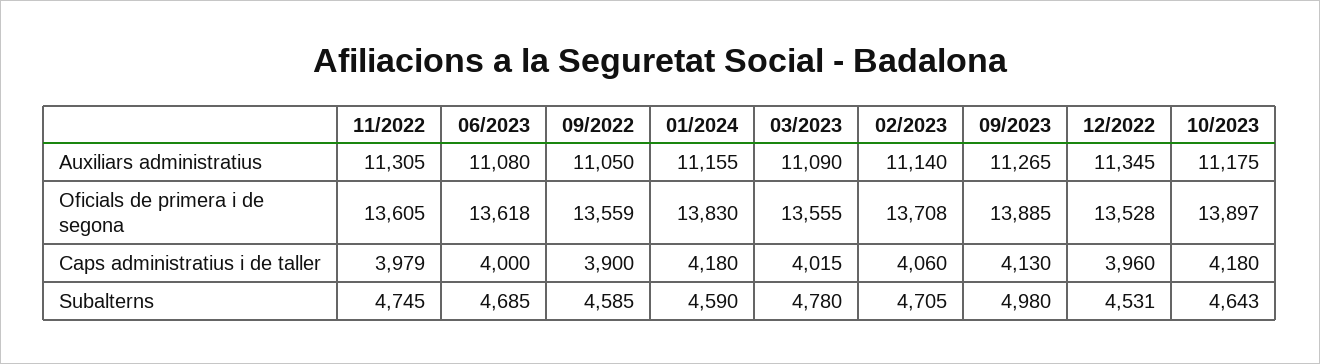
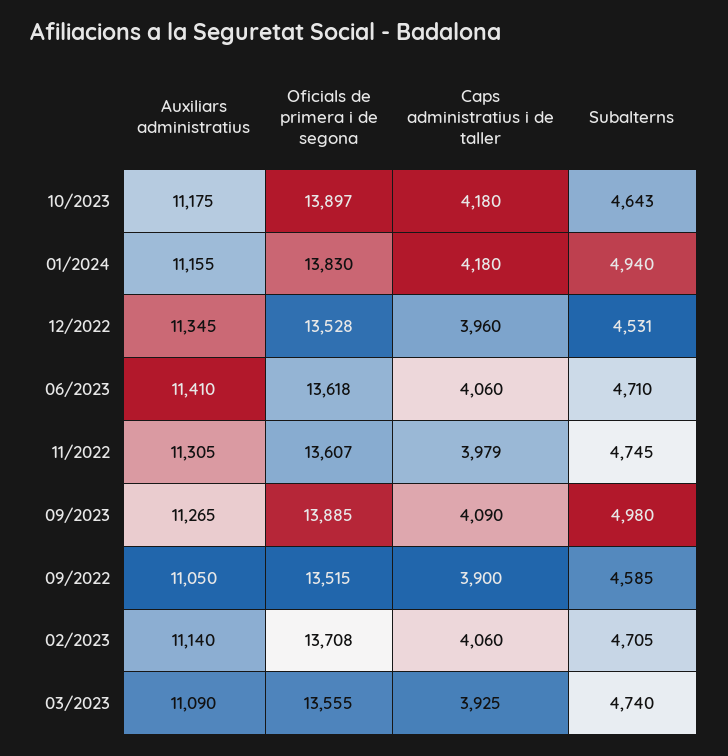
06/2023, Auxiliars administratius: 11080 -> 11410
11/2022, Oficials de primera i de segona: 13605 -> 13607
09/2022, Oficials de primera i de segona: 13559 -> 13515
06/2023, Caps administratius i de taller: 4000 -> 4060
03/2023, Caps administratius i de taller: 4015 -> 3925
09/2023, Caps administratius i de taller: 4130 -> 4090
06/2023, Subalterns: 4685 -> 4710
01/2024, Subalterns: 4590 -> 4940
03/2023, Subalterns: 4780 -> 4740

